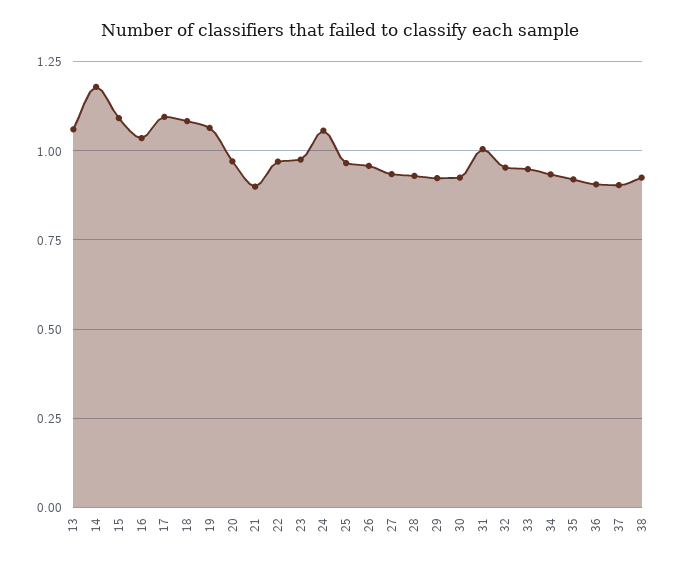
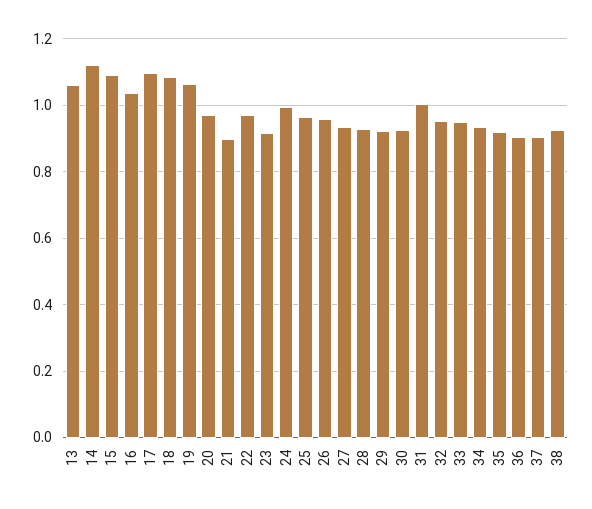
14: 1.175 -> 1.12
23: 0.975 -> 0.92
24: 1.05 -> 1

